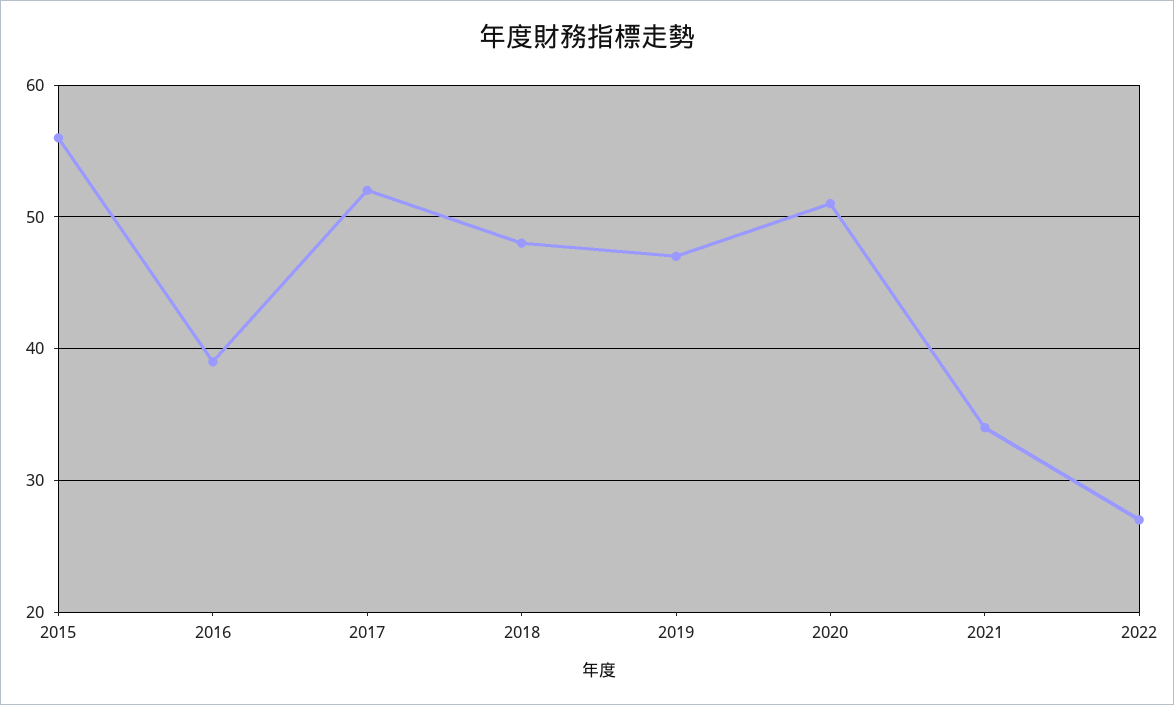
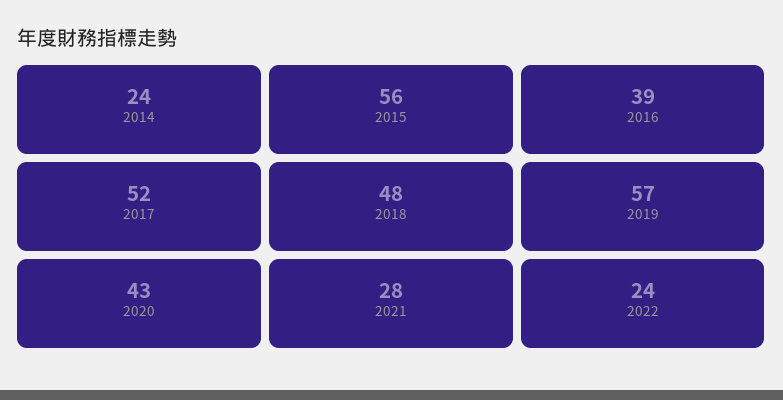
2019: 47 -> 57
2020: 51 -> 43
2021: 34 -> 28
2022: 27 -> 24
2014: none -> 24

